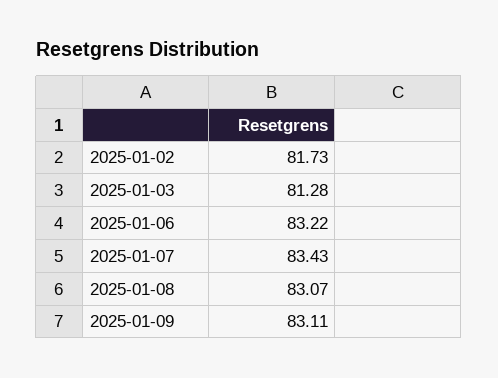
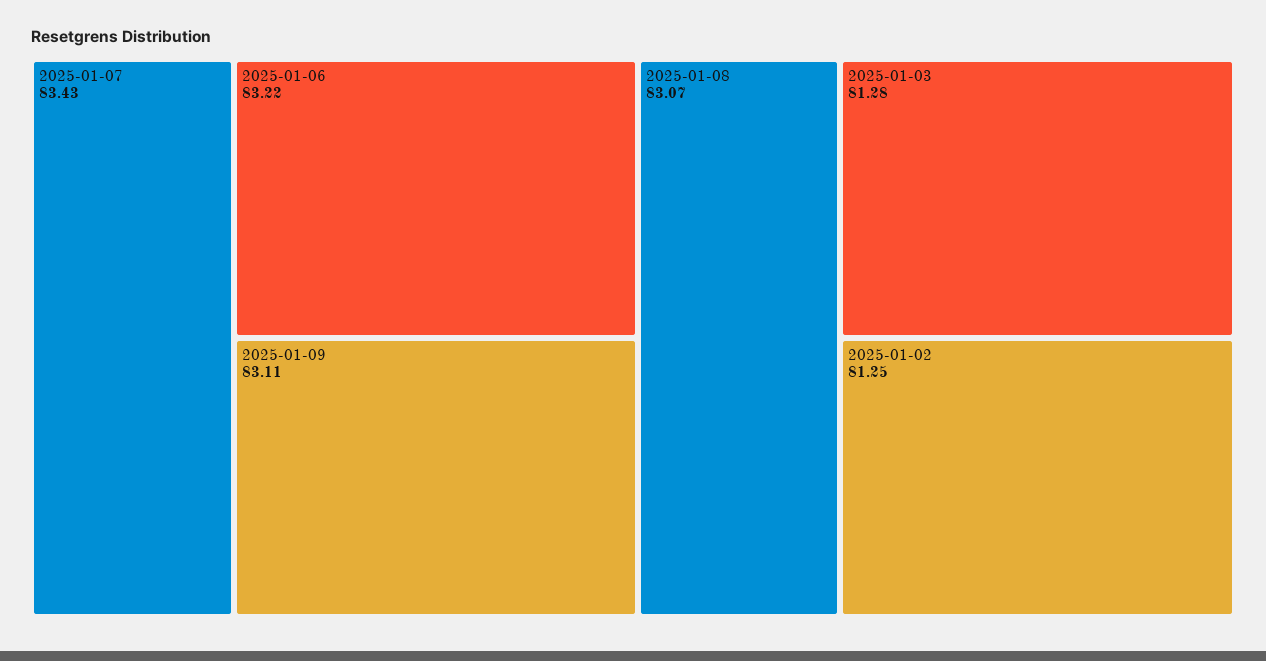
2025-01-02: 81.73 -> 81.25

